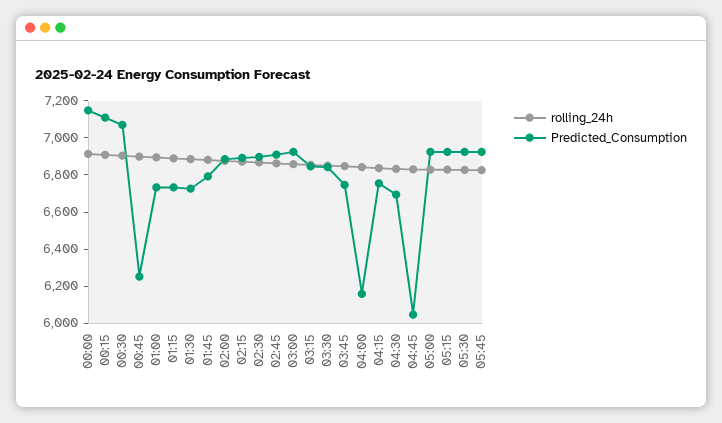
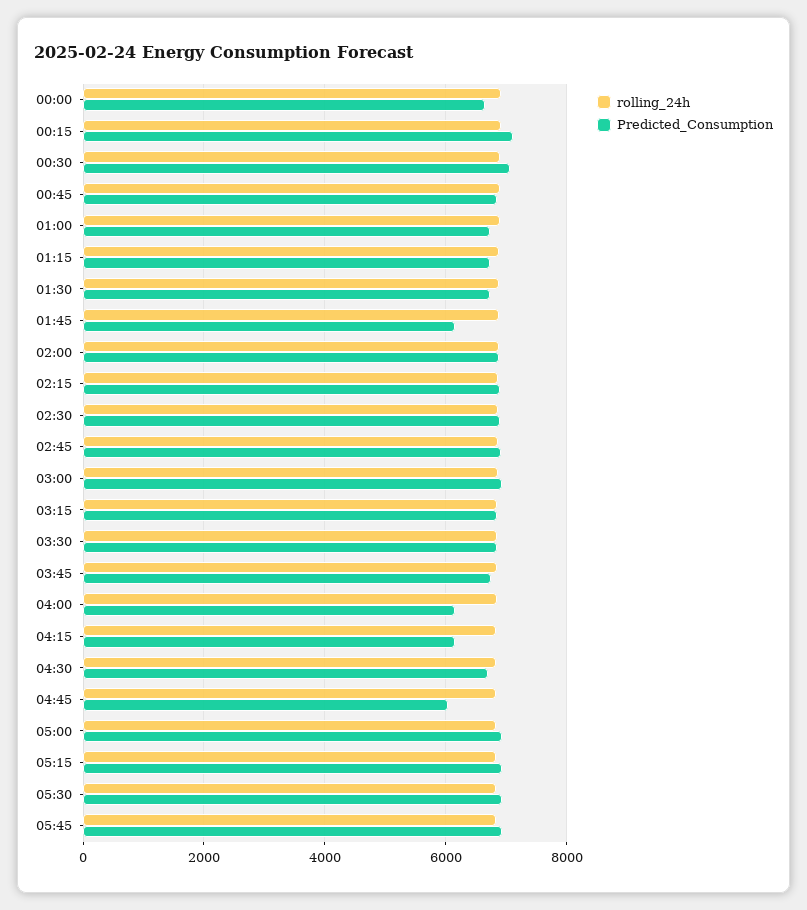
Predicted_Consumption, 00:00: 7150 -> 6600
Predicted_Consumption, 00:45: 6250 -> 6800
Predicted_Consumption, 01:45: 6800 -> 6200
Predicted_Consumption, 04:15: 6750 -> 6200

